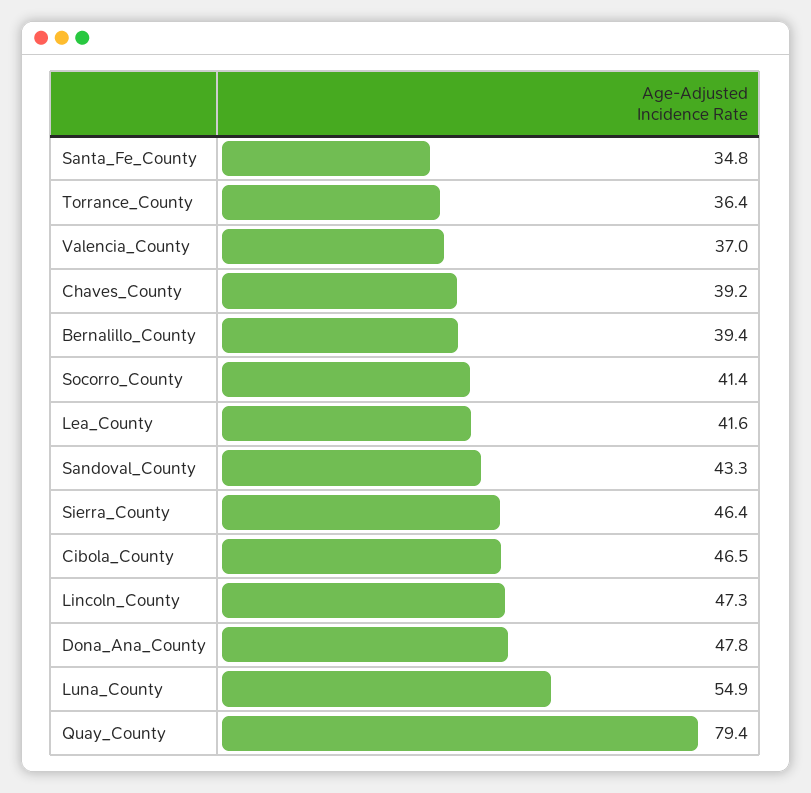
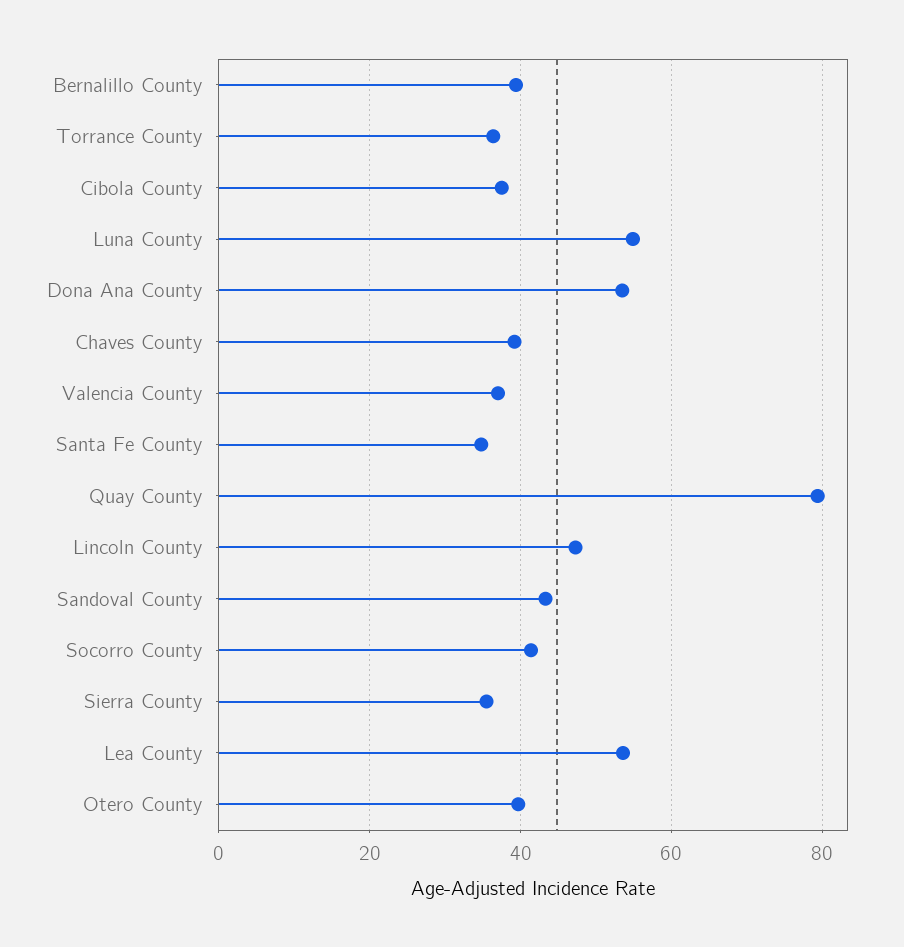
Lea_County: 41.6 -> 54
Sierra_County: 46.4 -> 36
Cibola_County: 46.5 -> 38
Dona_Ana_County: 47.8 -> 54
Otero County: none -> 40

